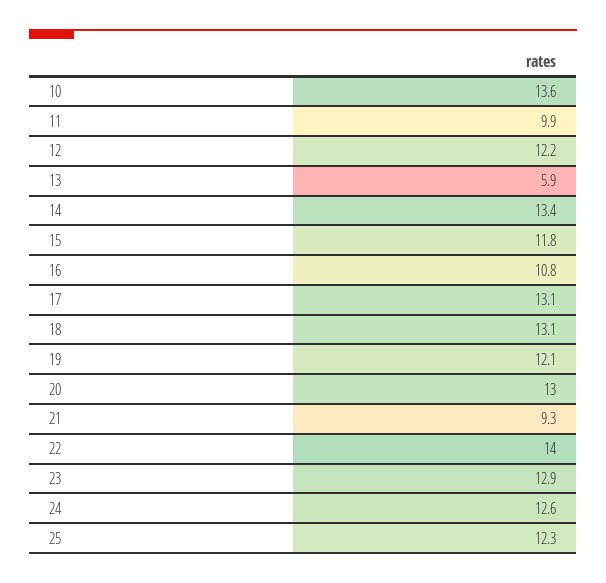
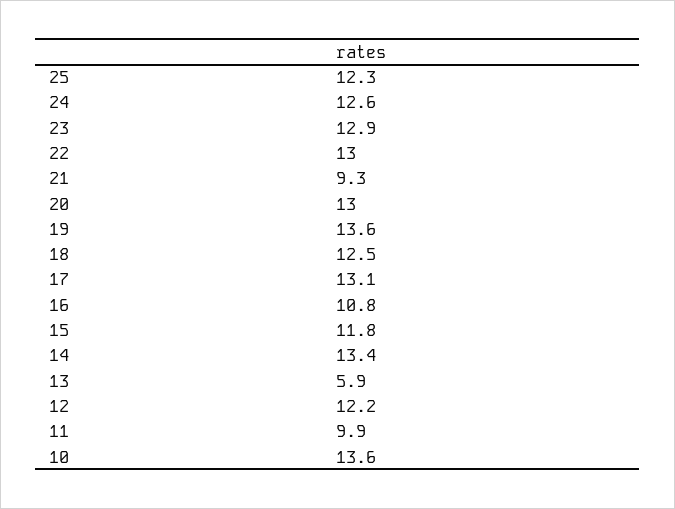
18: 13.1 -> 12.5
19: 12.1 -> 13.6
22: 14 -> 13

